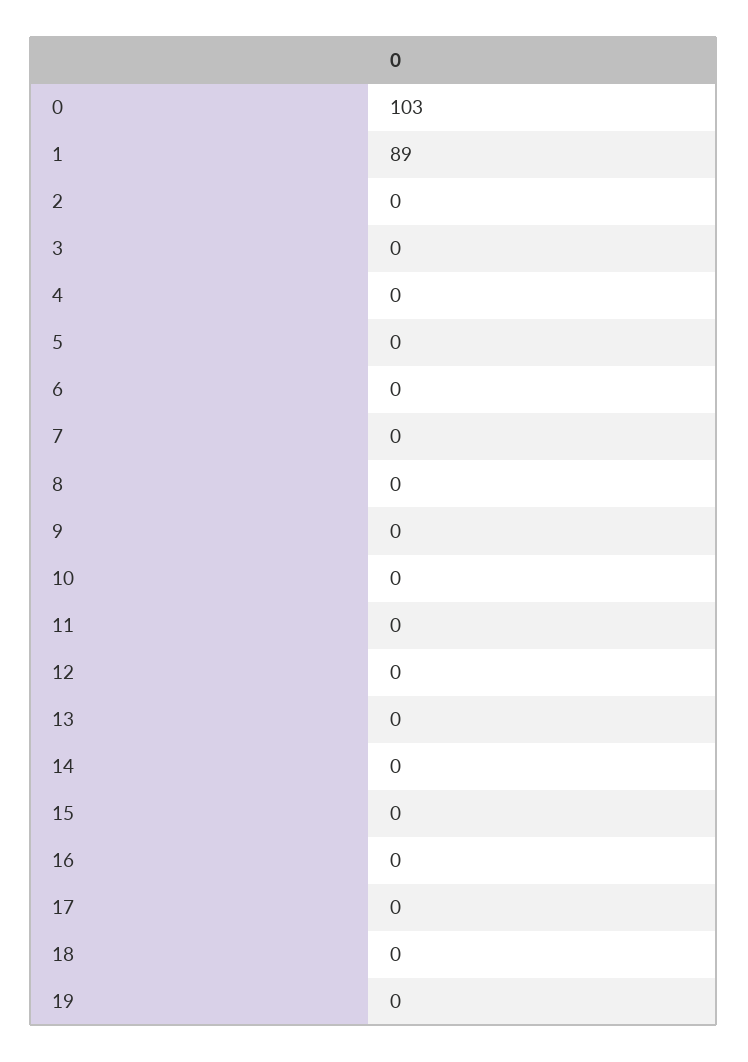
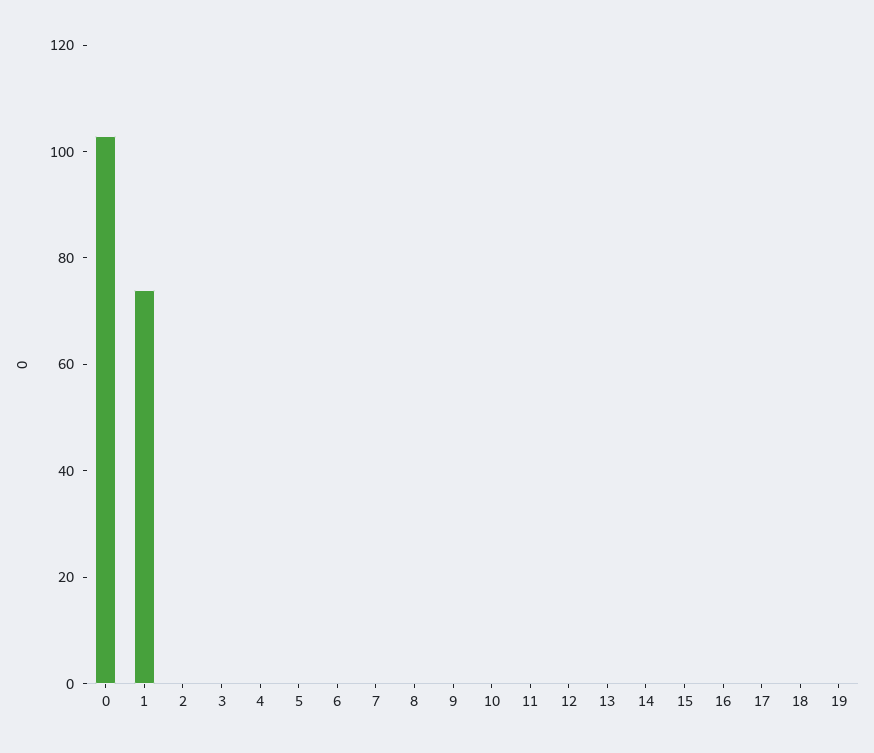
1: 89 -> 75

